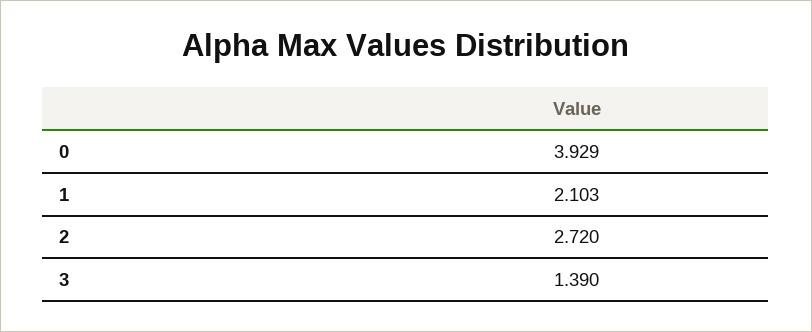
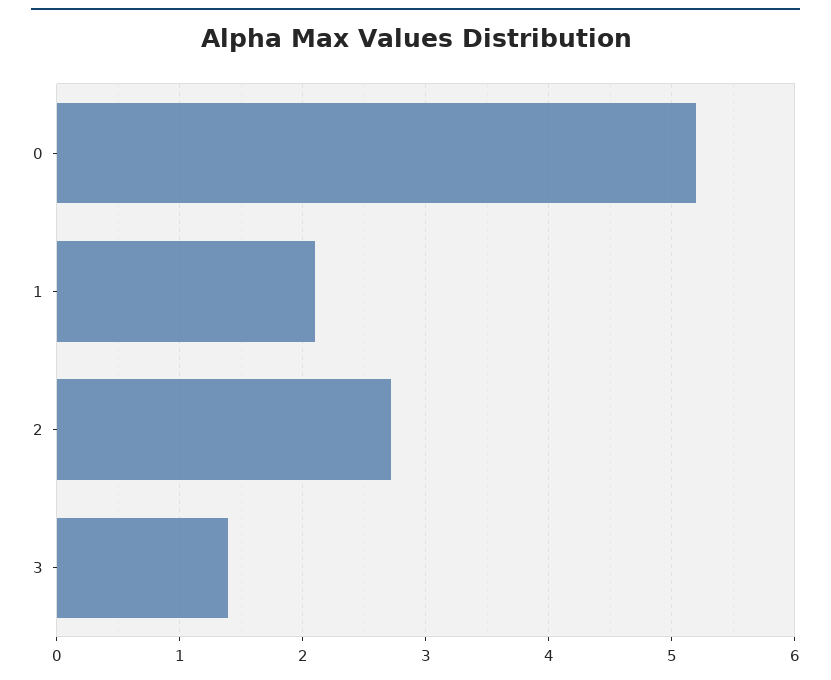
0: 3.929 -> 5.2

